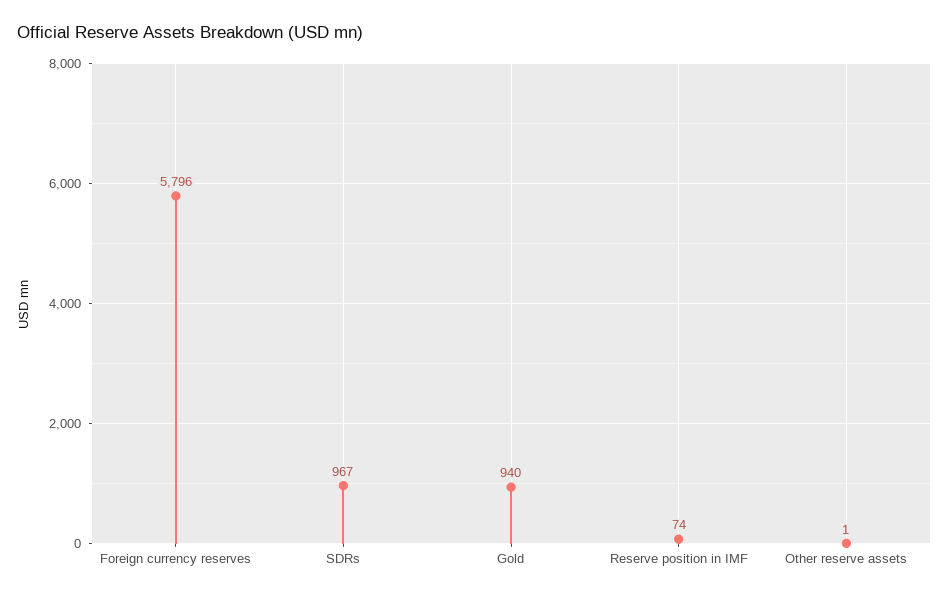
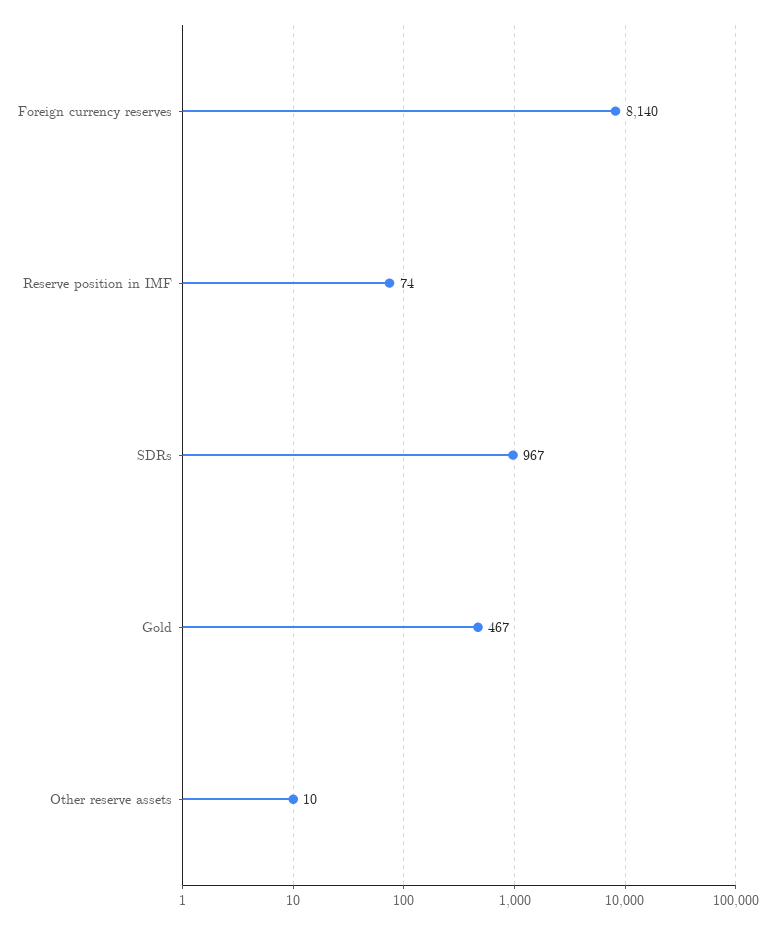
Foreign currency reserves: 5796 -> 8140
Gold: 940 -> 467
Other reserve assets: 1 -> 10

